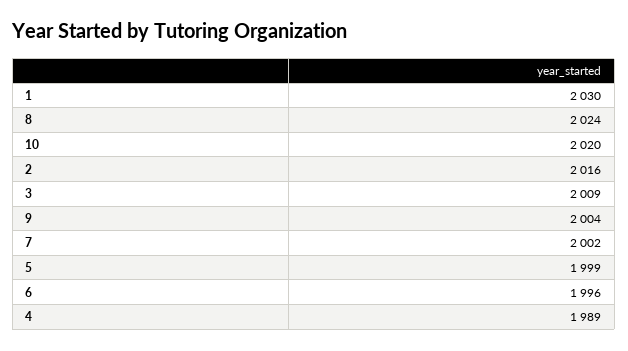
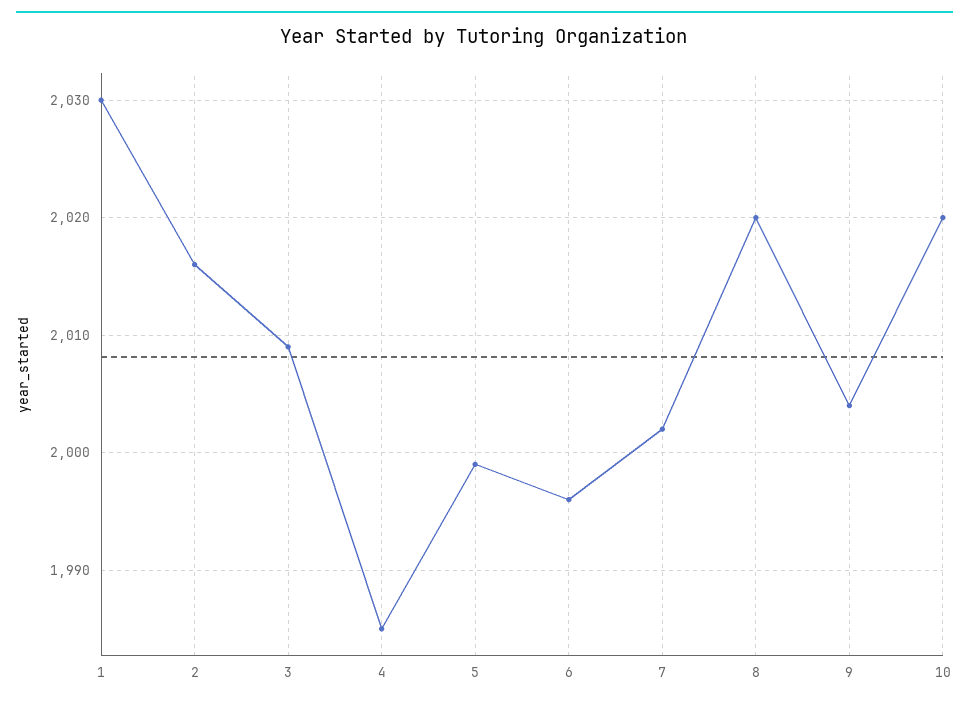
8: 2024 -> 2020
4: 1989 -> 1985

